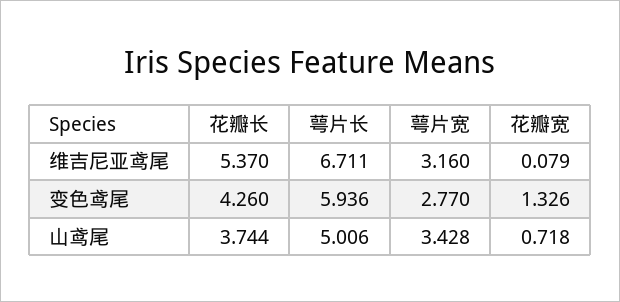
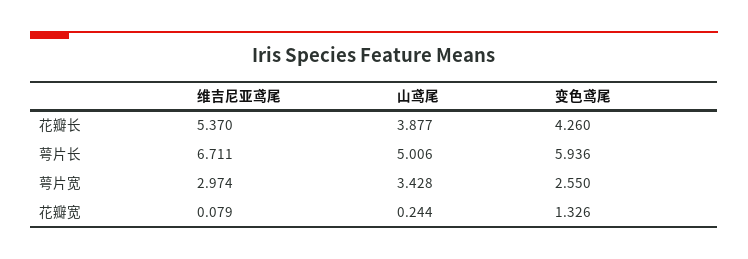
萼片宽, 维吉尼亚鸢尾: 3.16 -> 2.974
萼片宽, 变色鸢尾: 2.77 -> 2.55
花瓣长, 山鸢尾: 3.744 -> 3.877
花瓣宽, 山鸢尾: 0.718 -> 0.244

